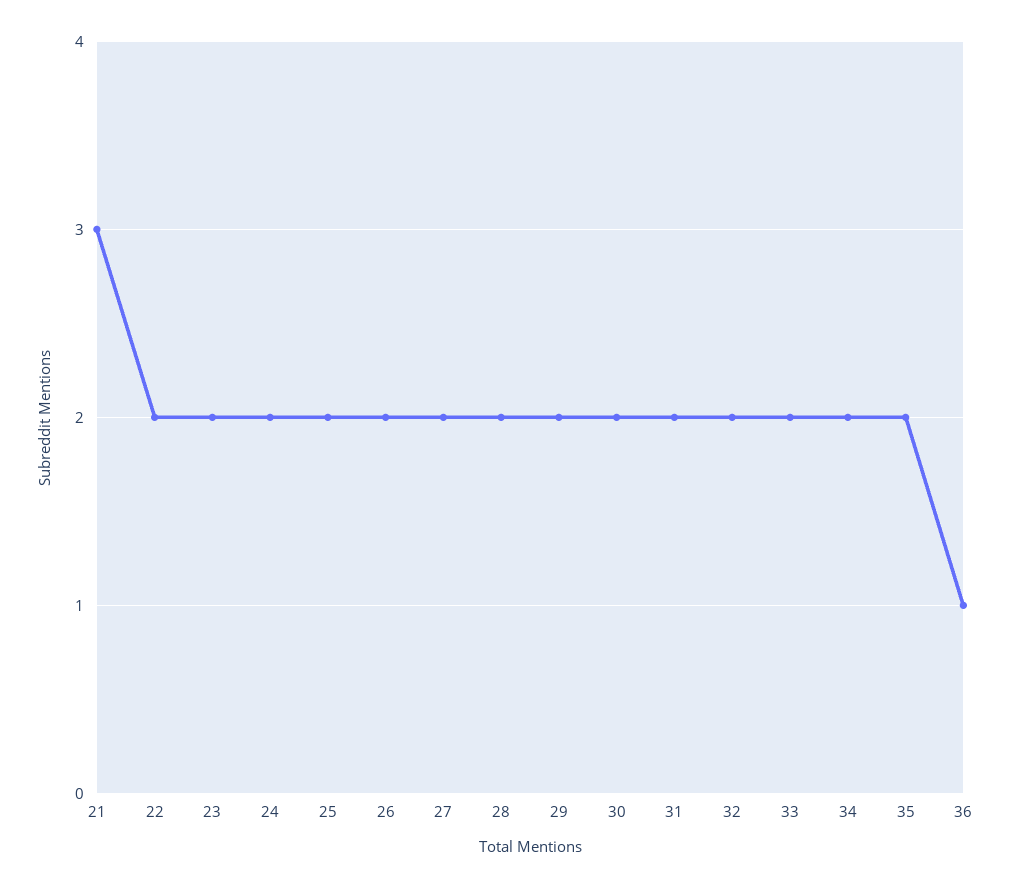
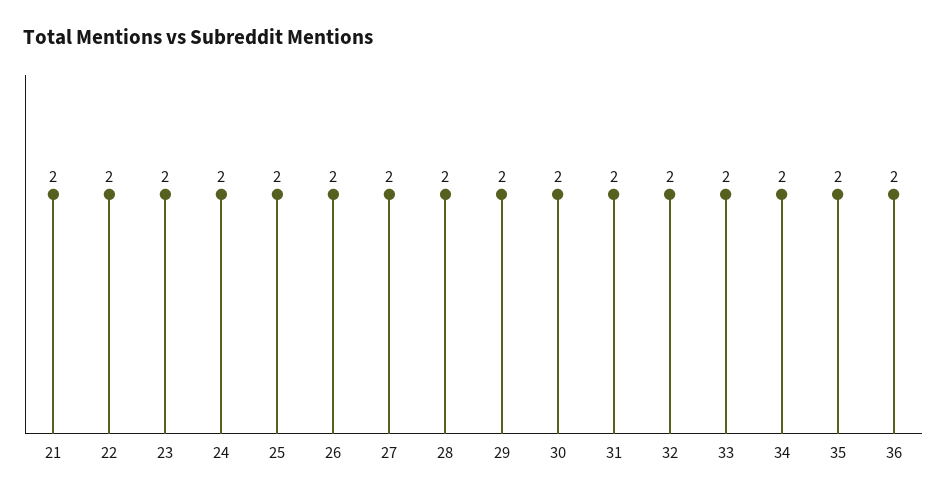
21: 3 -> 2
36: 1 -> 2

